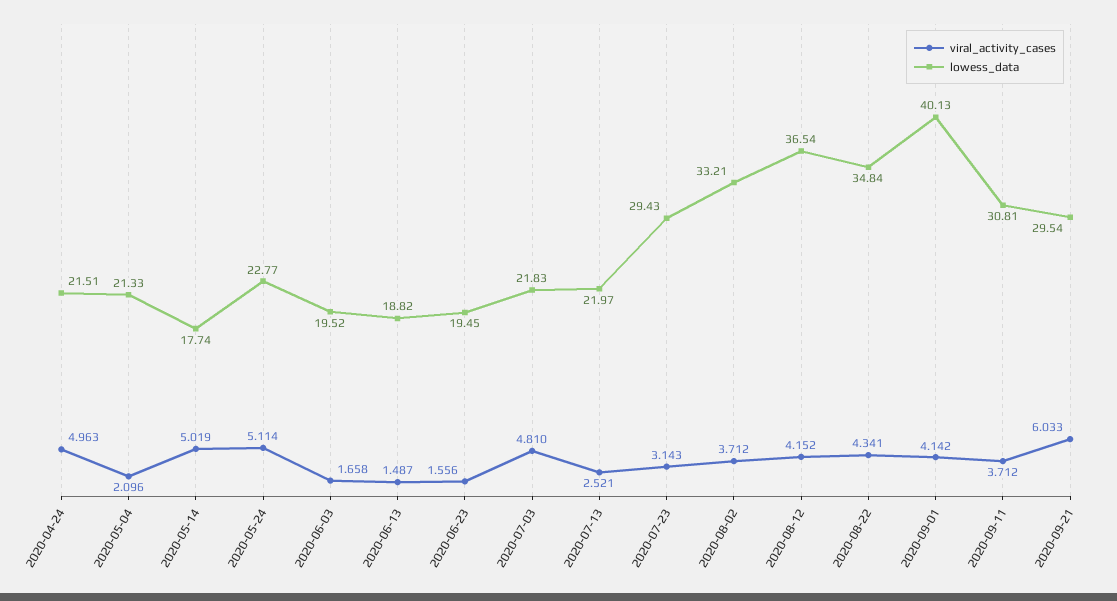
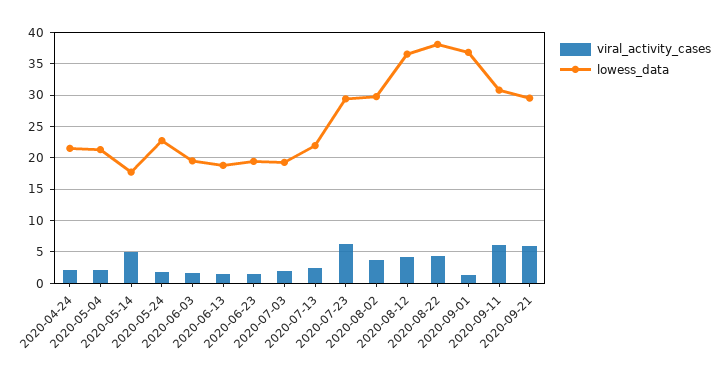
viral_activity_cases, 2020-04-24: 4.963 -> 2
viral_activity_cases, 2020-05-24: 5.114 -> 2
viral_activity_cases, 2020-07-03: 4.81 -> 2
lowess_data, 2020-07-03: 21.83 -> 19
viral_activity_cases, 2020-07-23: 3.143 -> 6
lowess_data, 2020-08-02: 33.21 -> 30
lowess_data, 2020-08-22: 34.84 -> 38
viral_activity_cases, 2020-09-01: 4.142 -> 1
lowess_data, 2020-09-01: 40.13 -> 37
viral_activity_cases, 2020-09-11: 3.712 -> 6

